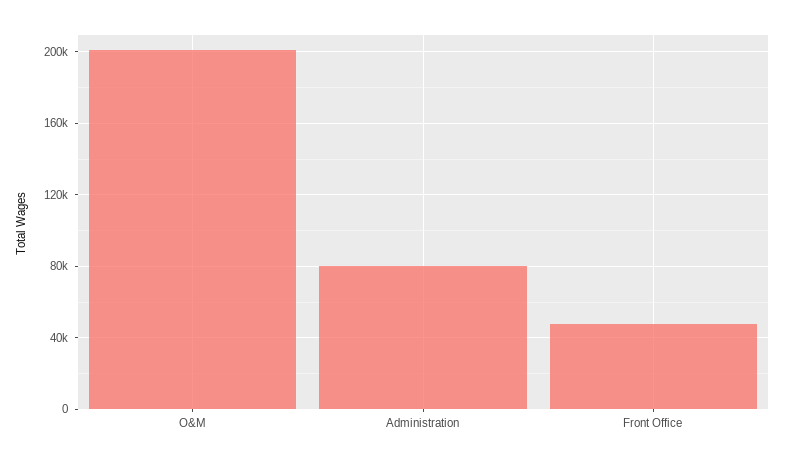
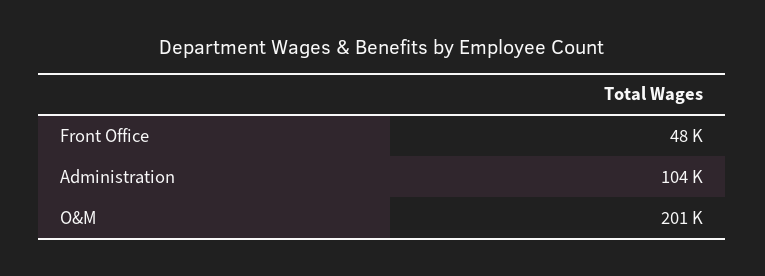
Administration: 80000 -> 104000

